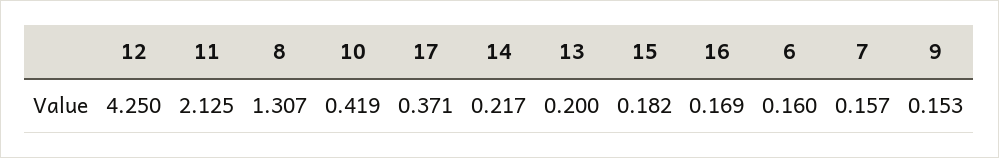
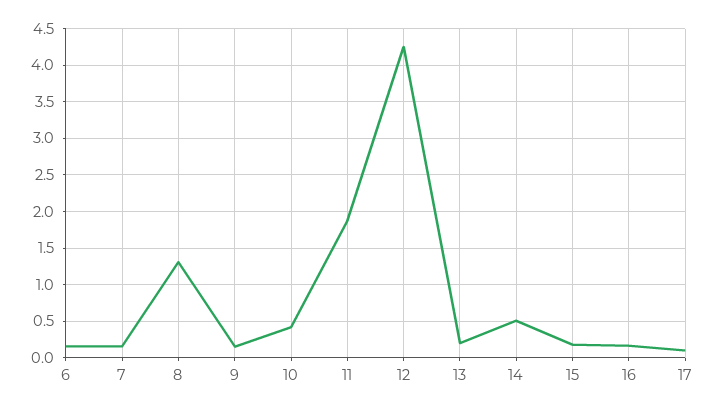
11: 2.125 -> 1.9
17: 0.371 -> 0.1
14: 0.217 -> 0.5

